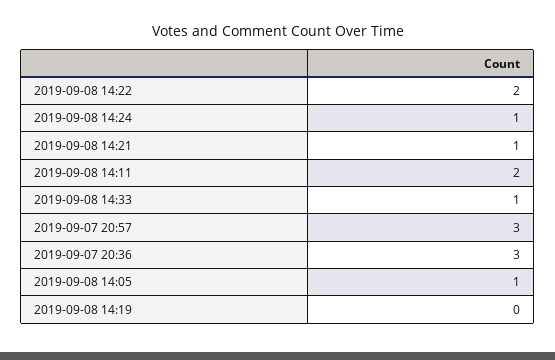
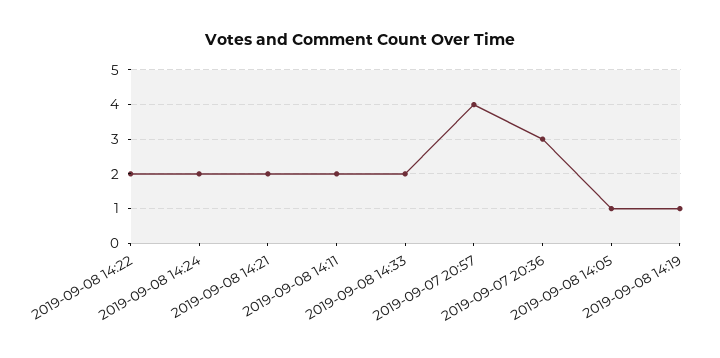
2019-09-08 14:24: 1 -> 2
2019-09-08 14:21: 1 -> 2
2019-09-08 14:33: 1 -> 2
2019-09-07 20:57: 3 -> 4
2019-09-08 14:19: 0 -> 1

